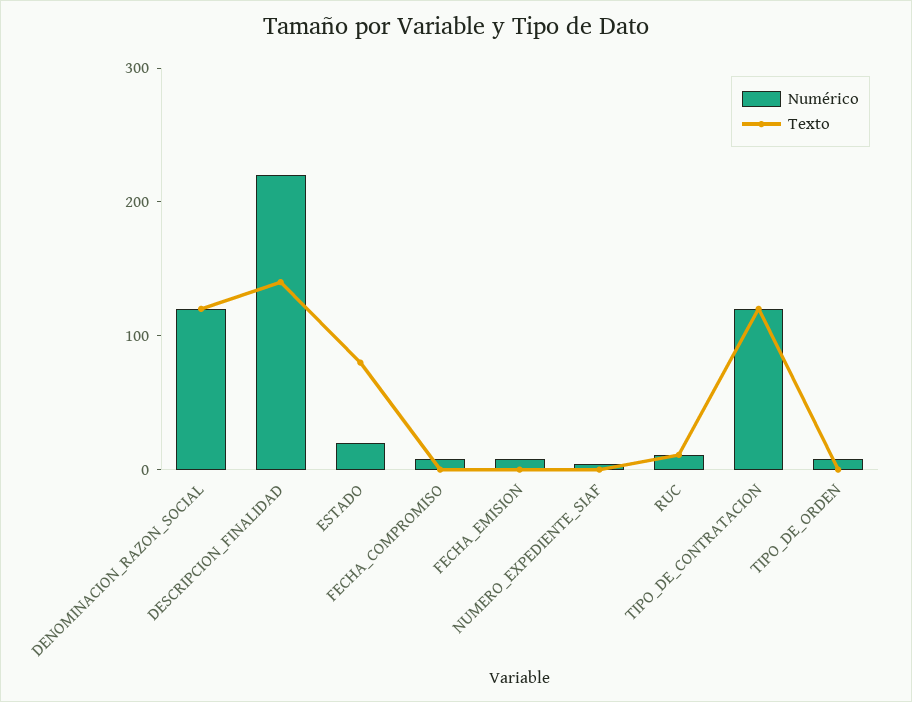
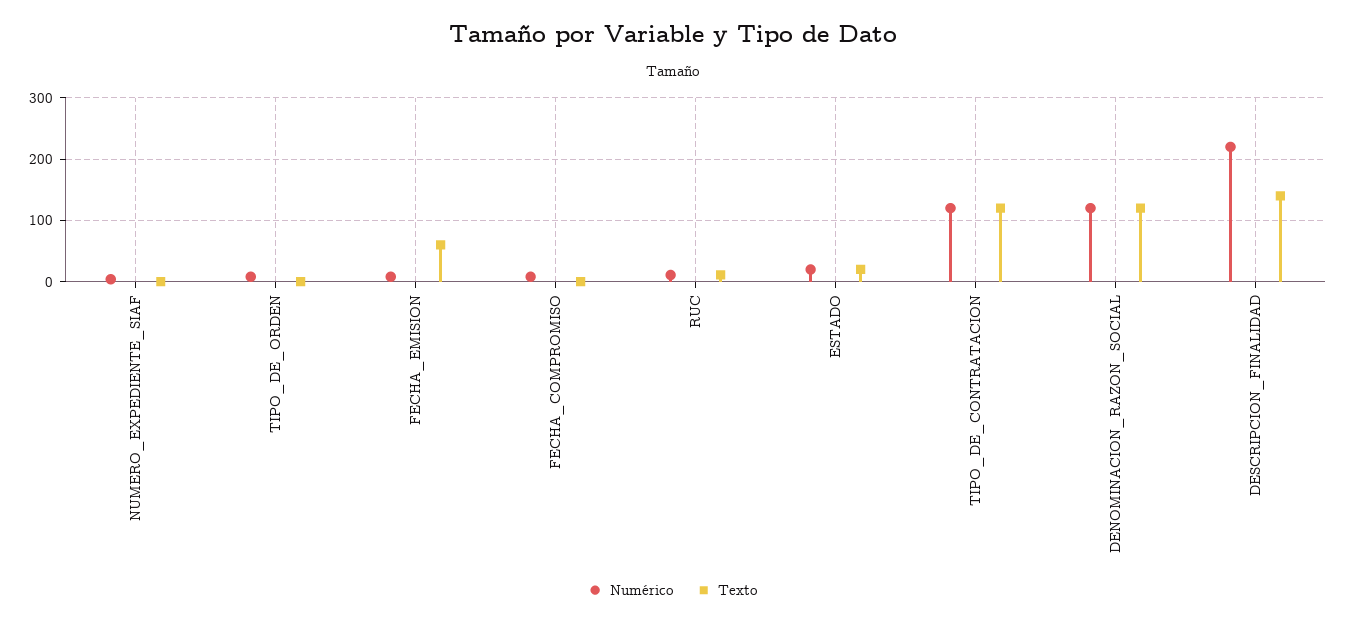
Texto, ESTADO: 80 -> 20
Texto, FECHA_EMISION: 0 -> 60

